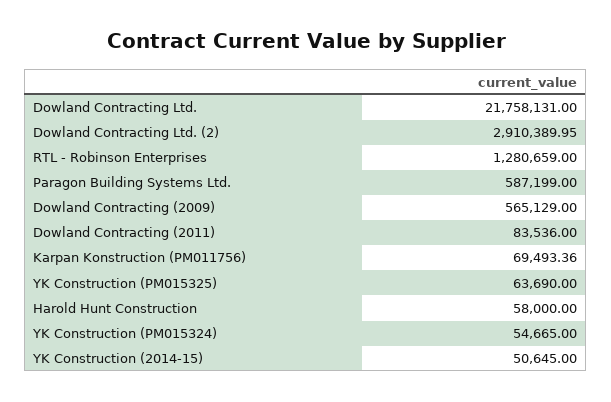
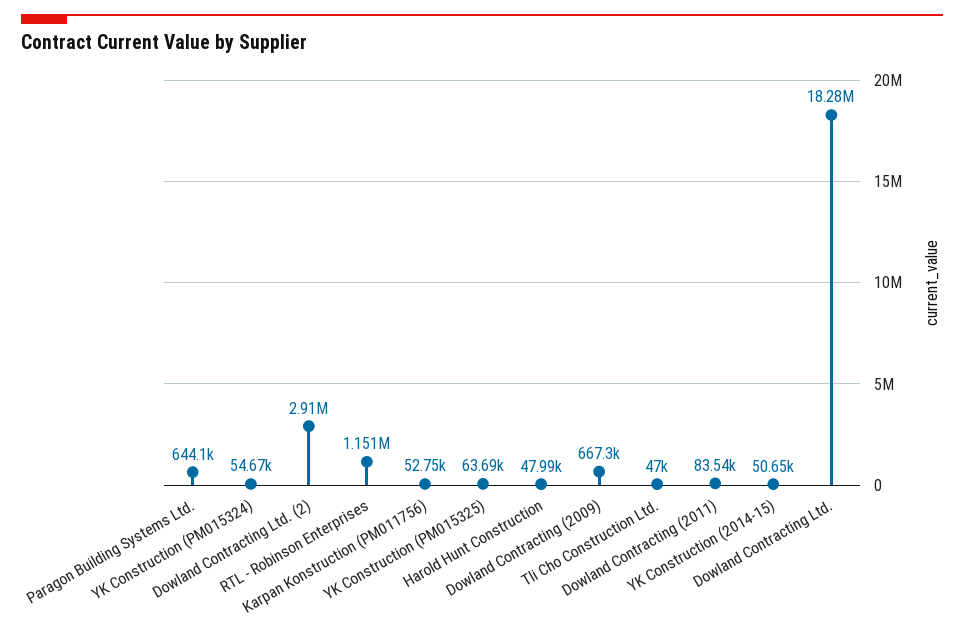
Dowland Contracting Ltd.: 21758131 -> 18280000
RTL - Robinson Enterprises: 1280659 -> 1151000
Paragon Building Systems Ltd.: 587199 -> 644100
Dowland Contracting (2009): 565129 -> 667300
Karpan Konstruction (PM011756): 69493.36 -> 52750
Harold Hunt Construction: 58000 -> 47990
Tli Cho Construction Ltd.: none -> 47000

